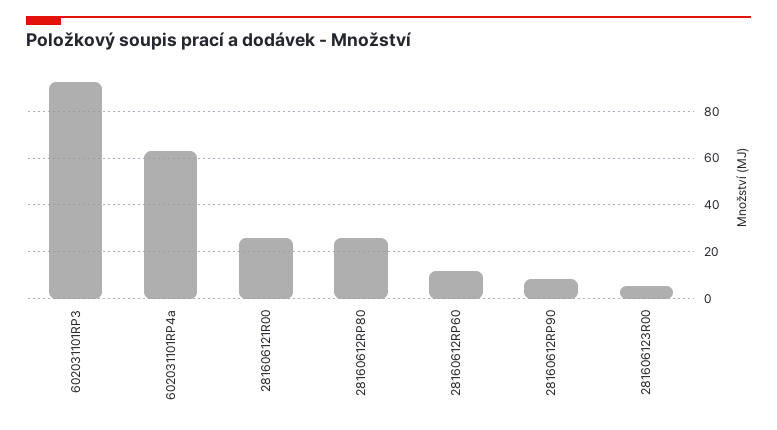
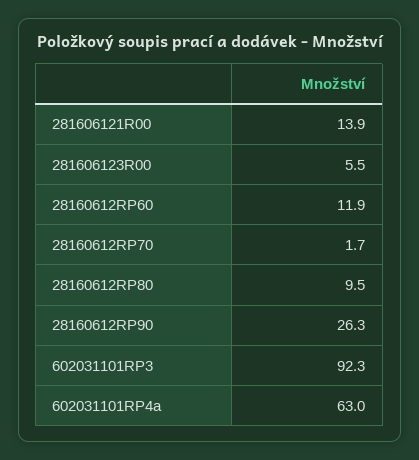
281606121R00: 25 -> 13.9
28160612RP80: 25 -> 9.5
28160612RP90: 10 -> 26.3
28160612RP70: none -> 1.7

